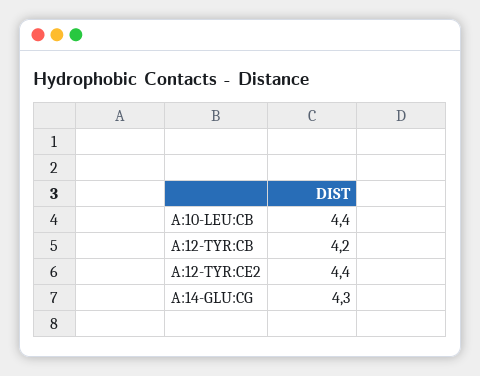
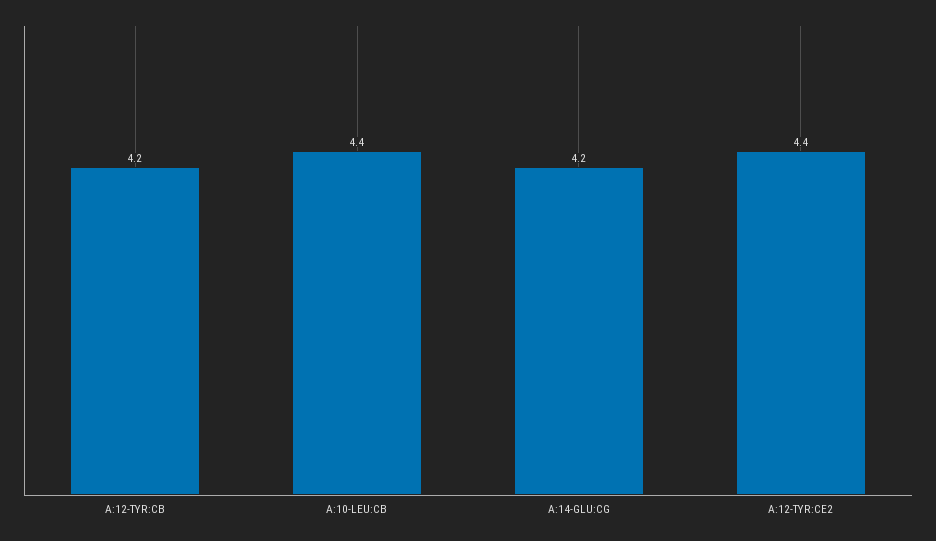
A:14-GLU:CG: 4.3 -> 4.2

